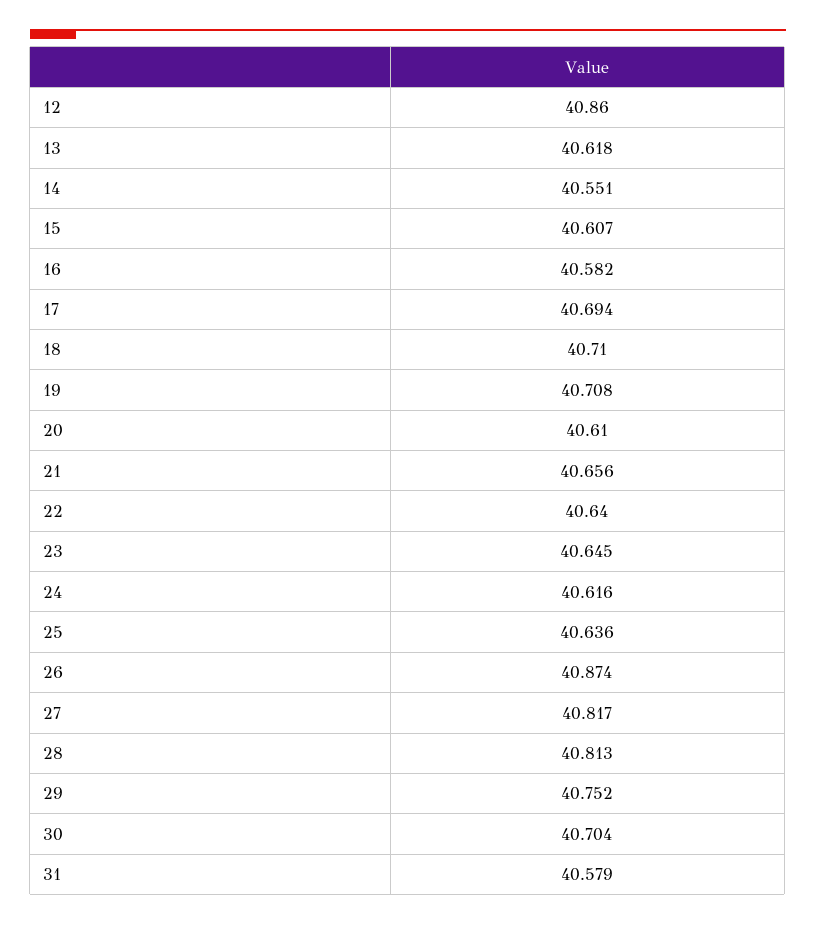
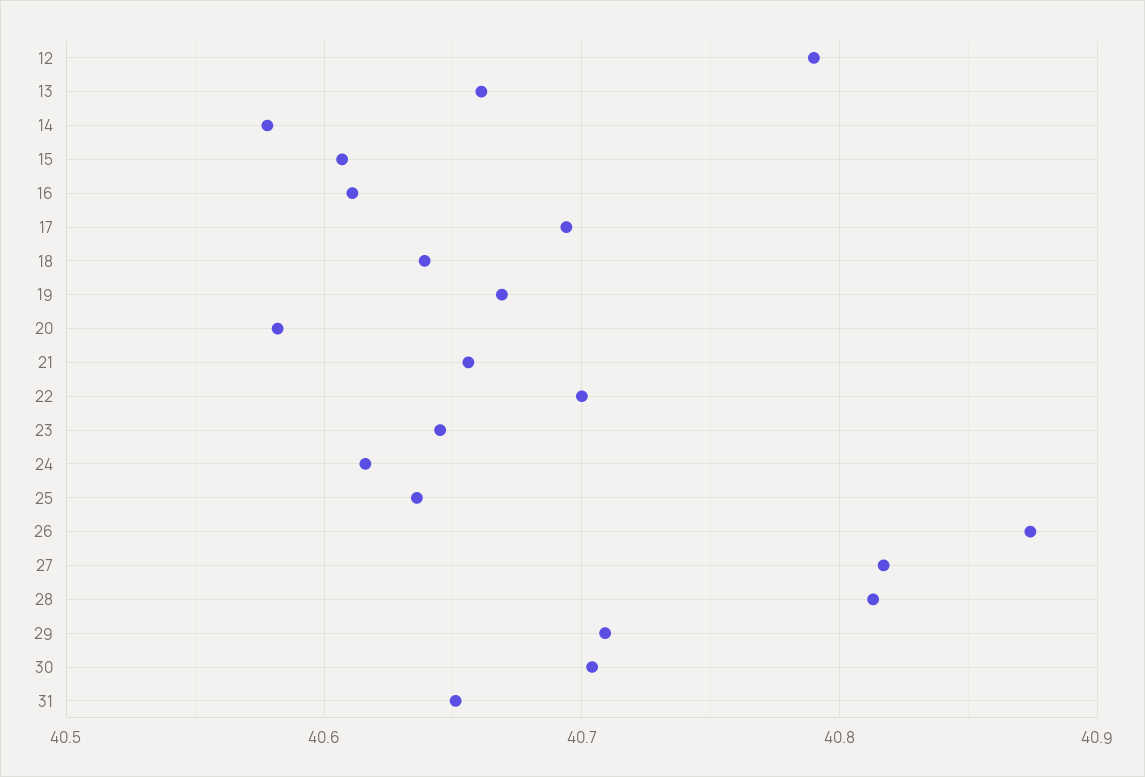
12: 40.86 -> 40.79
13: 40.618 -> 40.66
14: 40.551 -> 40.58
16: 40.582 -> 40.61
18: 40.71 -> 40.64
19: 40.708 -> 40.67
20: 40.61 -> 40.58
22: 40.64 -> 40.7
29: 40.752 -> 40.71
31: 40.579 -> 40.65

